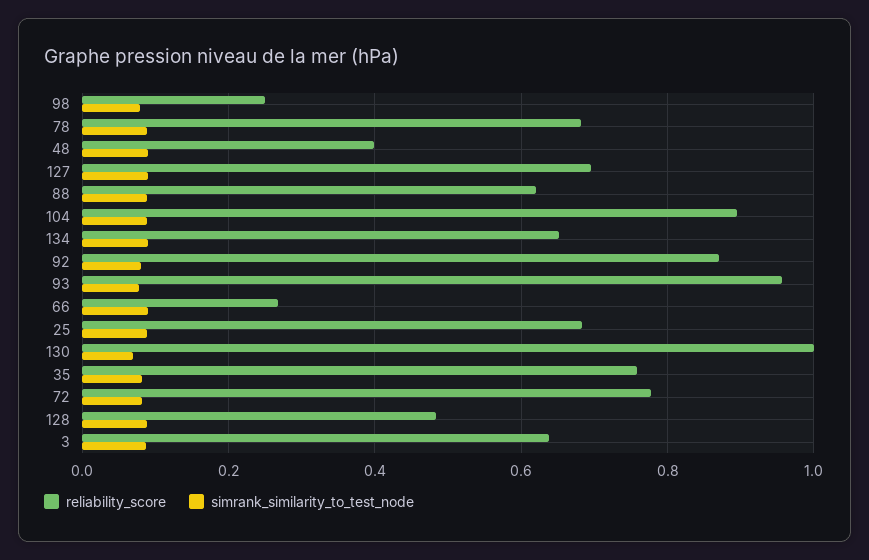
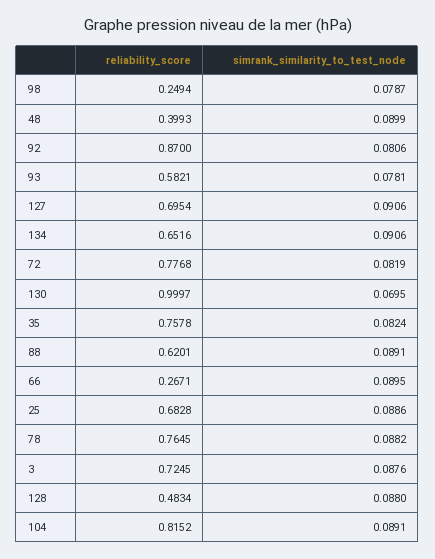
reliability_score, 78: 0.68 -> 0.7645
reliability_score, 104: 0.9 -> 0.8152
reliability_score, 93: 0.96 -> 0.5821
reliability_score, 3: 0.64 -> 0.7245

